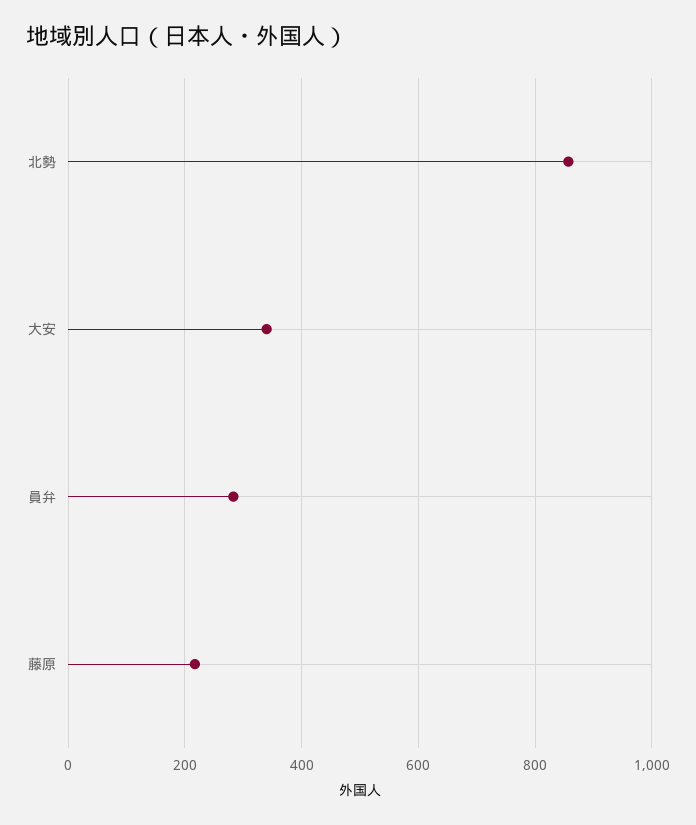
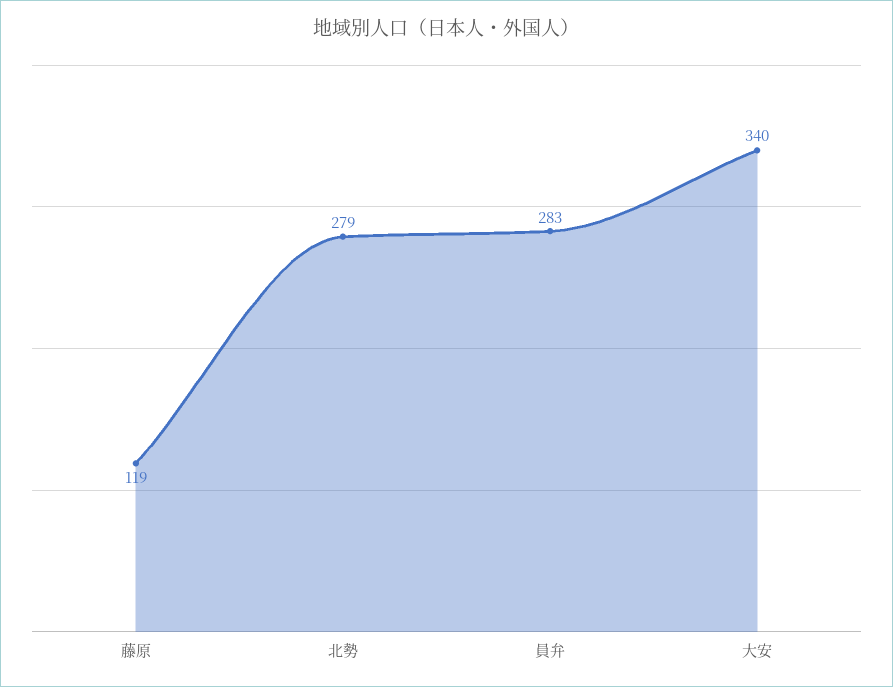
北勢: 860 -> 279
藤原: 220 -> 119

